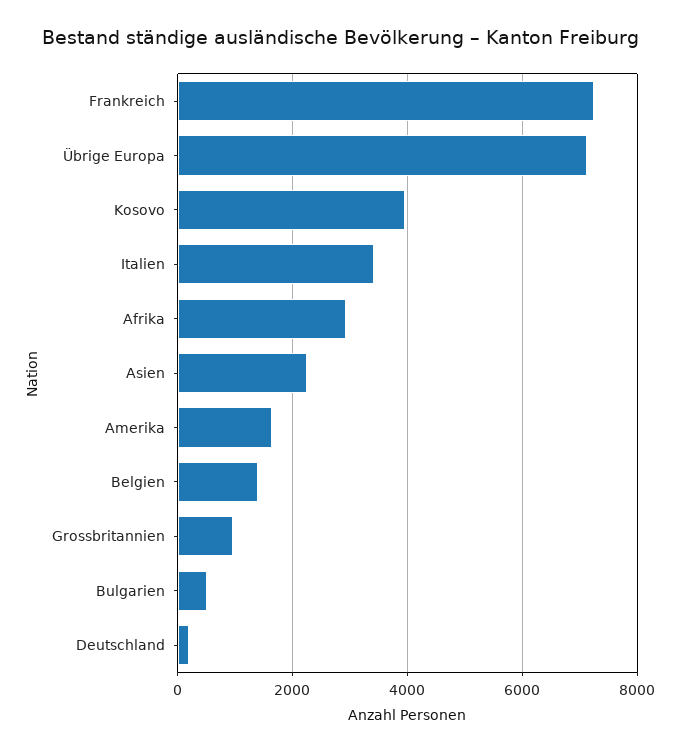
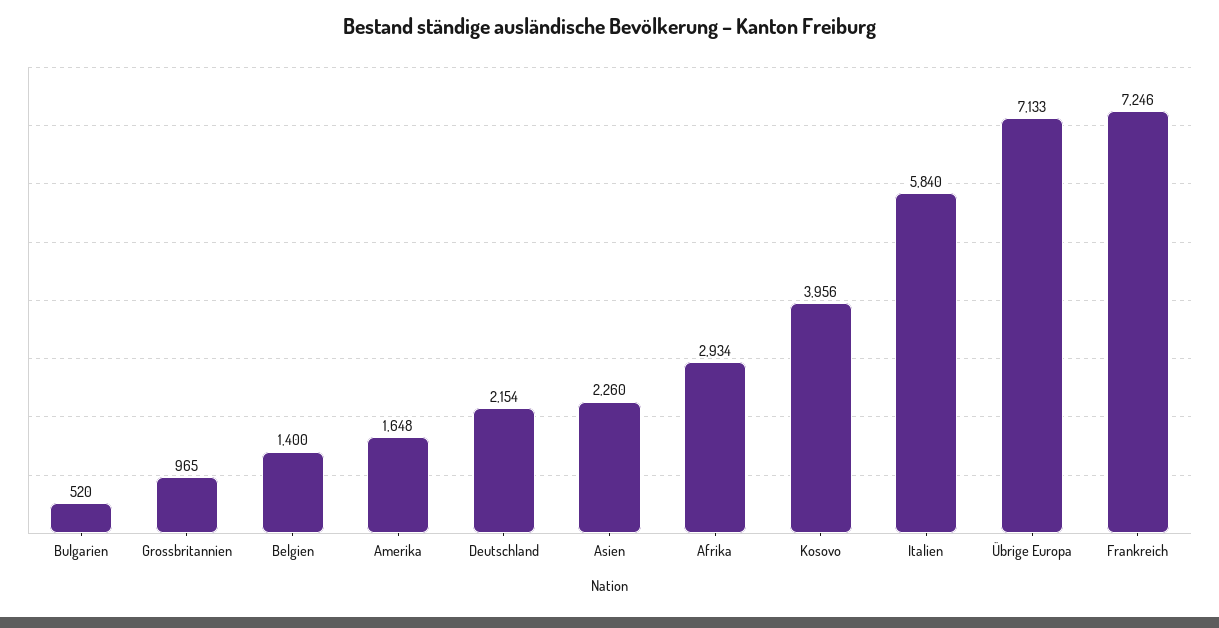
Italien: 3400 -> 5840
Deutschland: 200 -> 2154

